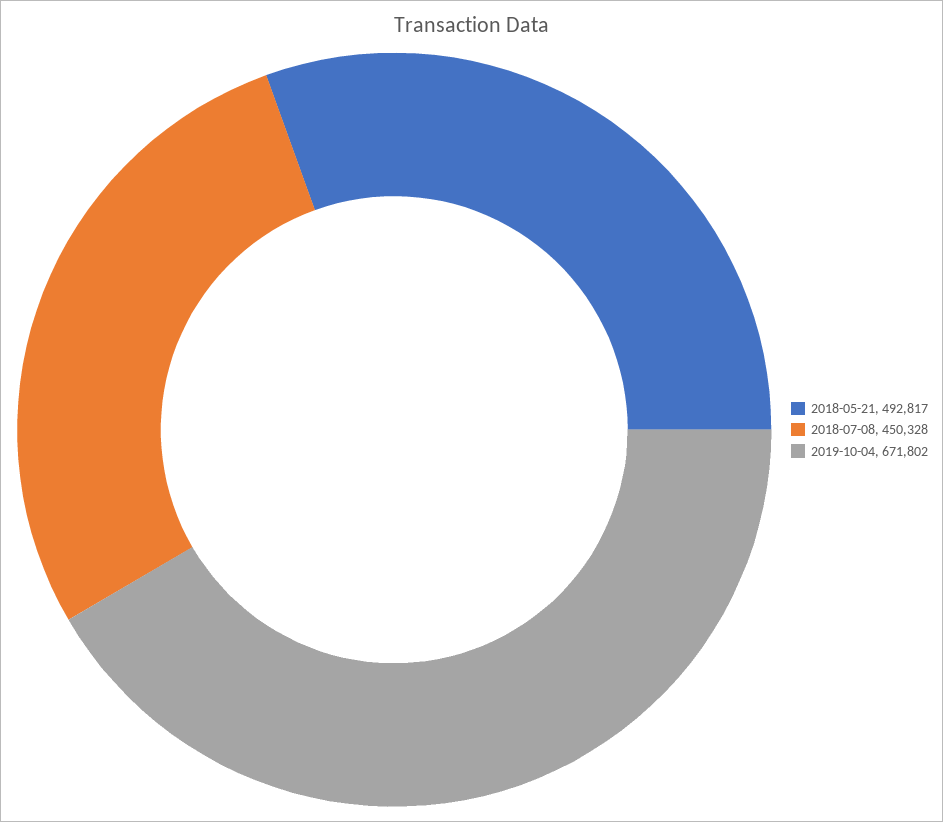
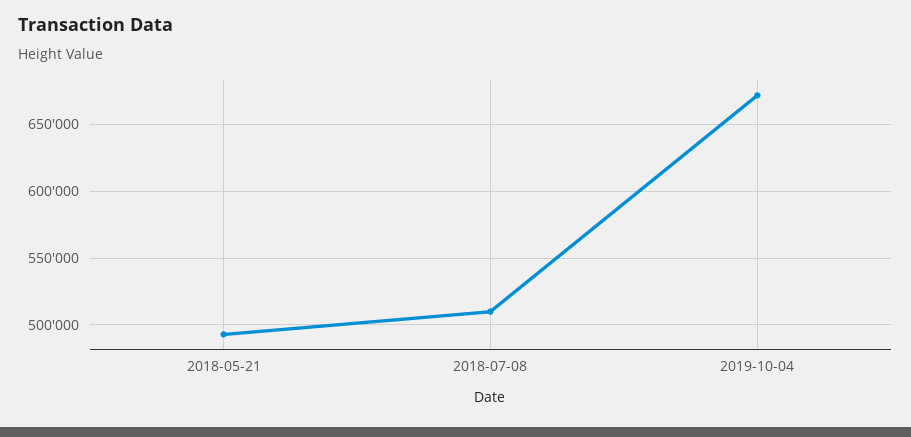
2018-07-08: 450328 -> 510000

